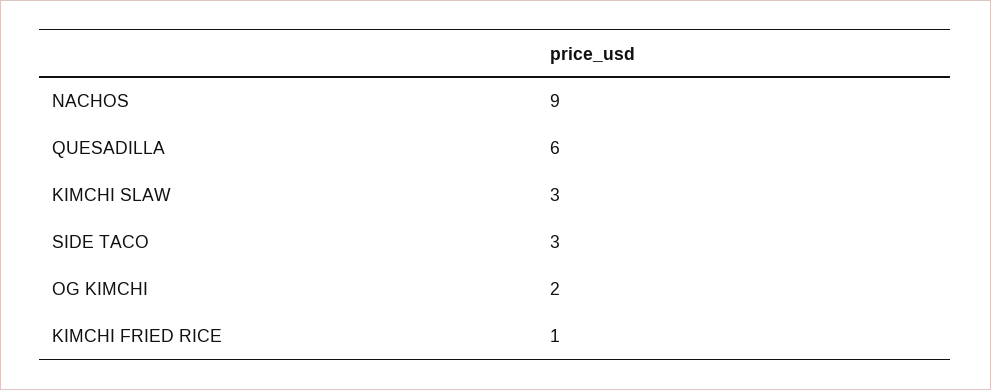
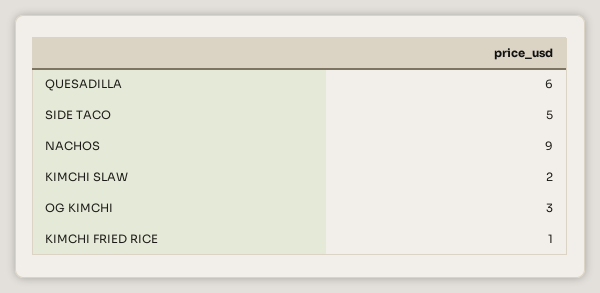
KIMCHI SLAW: 3 -> 2
SIDE TACO: 3 -> 5
OG KIMCHI: 2 -> 3

